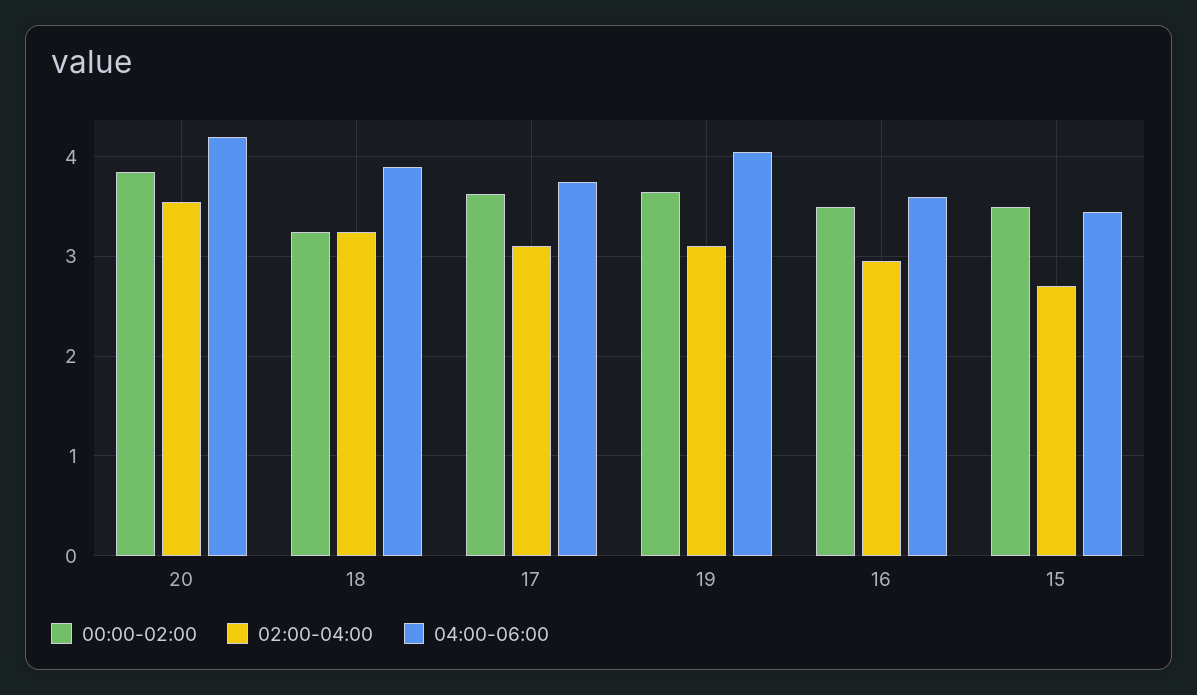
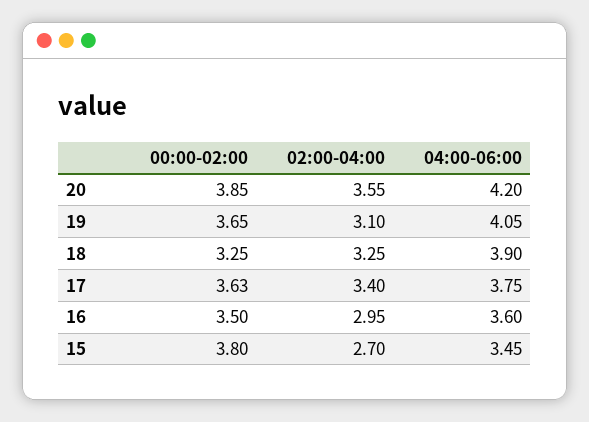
02:00-04:00, 17: 3.1 -> 3.4
00:00-02:00, 15: 3.5 -> 3.8

